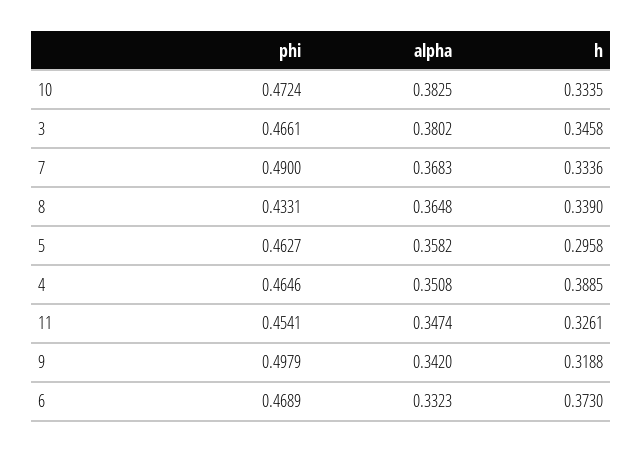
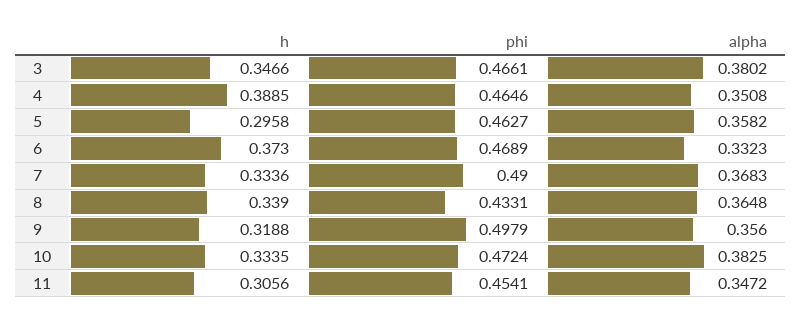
h, 3: 0.3458 -> 0.3466
alpha, 11: 0.3474 -> 0.3472
h, 11: 0.3261 -> 0.3056
alpha, 9: 0.342 -> 0.356

